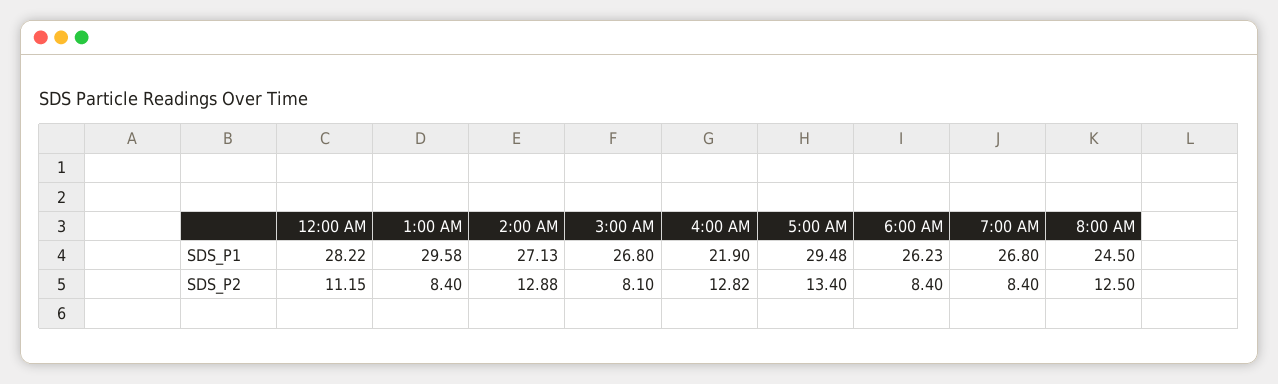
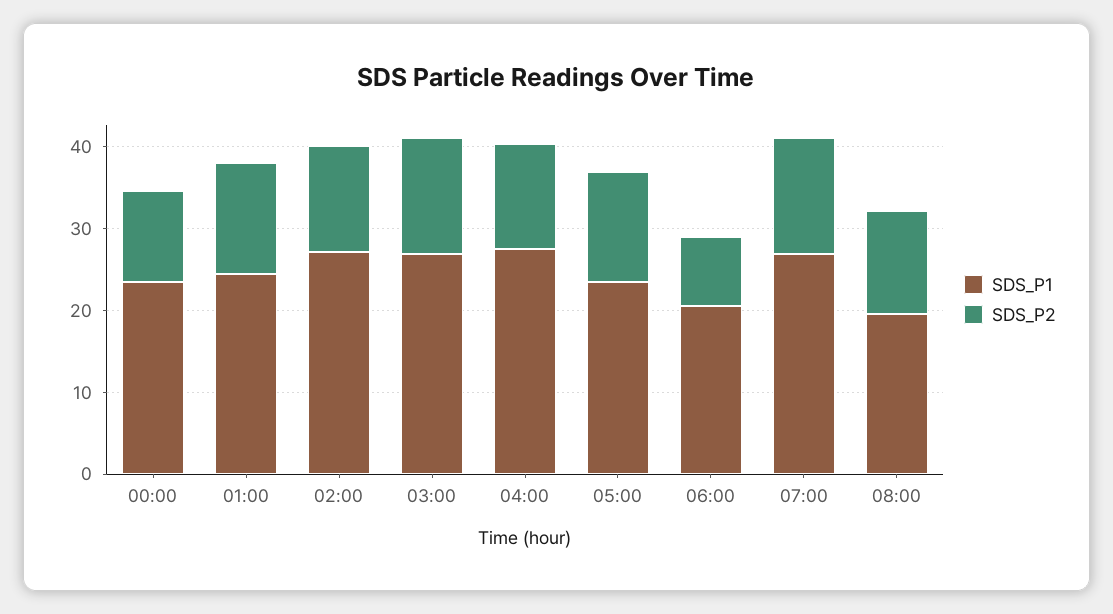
SDS_P1, 12:00 AM: 28.22 -> 24
SDS_P1, 1:00 AM: 29.58 -> 24
SDS_P1, 4:00 AM: 21.9 -> 28
SDS_P1, 5:00 AM: 29.48 -> 24
SDS_P1, 6:00 AM: 26.23 -> 20
SDS_P1, 8:00 AM: 24.5 -> 20
SDS_P2, 1:00 AM: 8.4 -> 14
SDS_P2, 3:00 AM: 8.1 -> 14
SDS_P2, 7:00 AM: 8.4 -> 14

